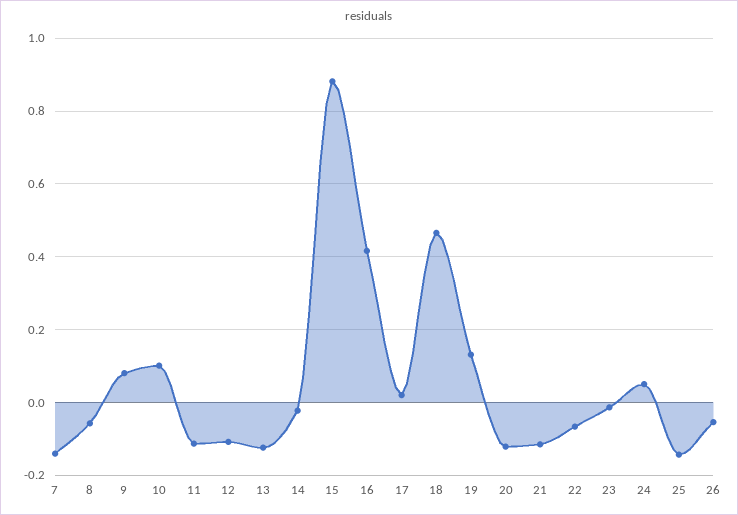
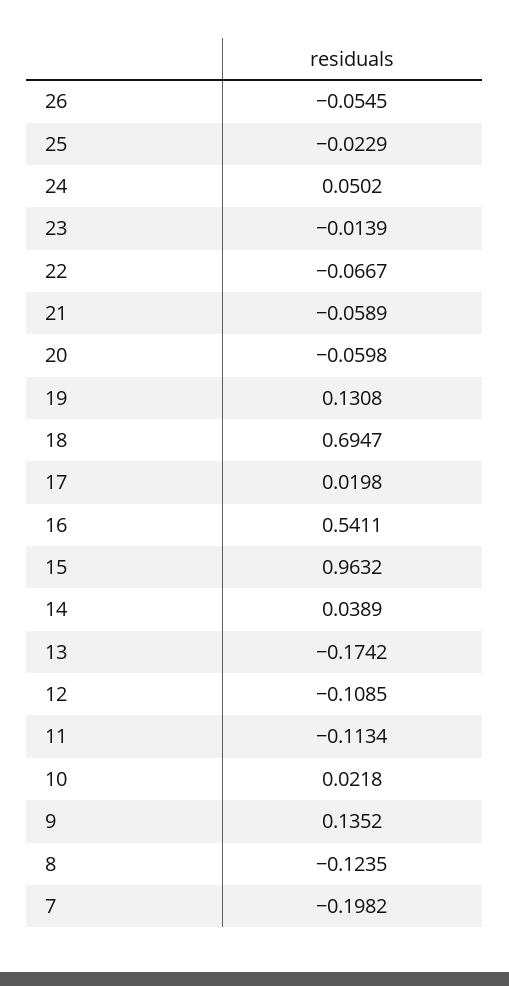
7: -0.14 -> -0.1982
8: -0.06 -> -0.1235
9: 0.08 -> 0.1352
10: 0.1 -> 0.0218
13: -0.12 -> -0.1742
14: -0.02 -> 0.0389
15: 0.88 -> 0.9632
16: 0.42 -> 0.5411
18: 0.46 -> 0.6947
20: -0.12 -> -0.0598
21: -0.12 -> -0.0589
25: -0.14 -> -0.0229

